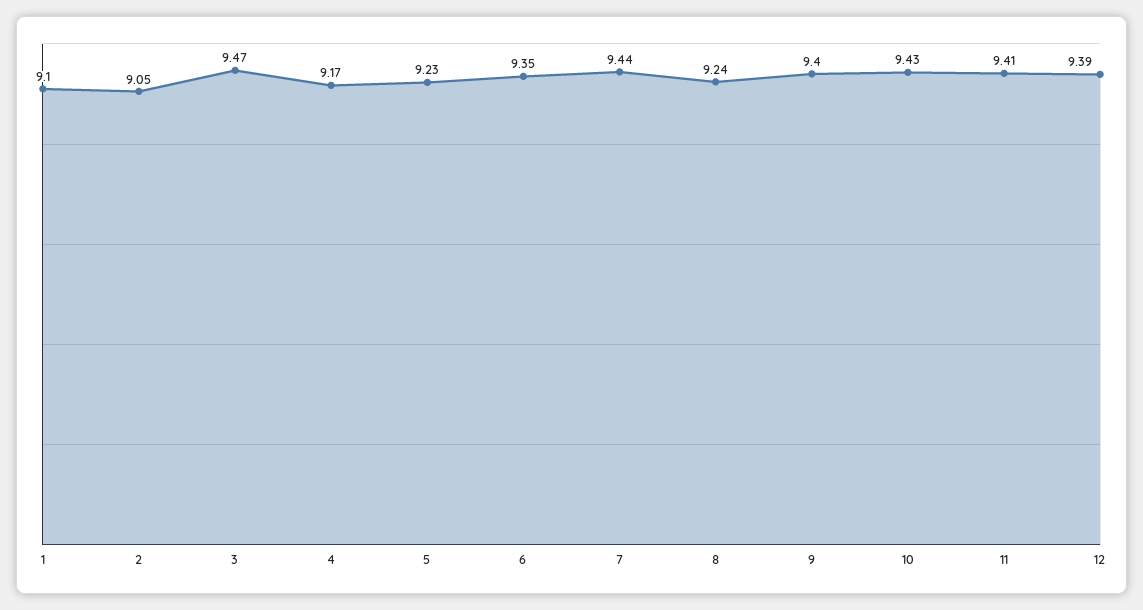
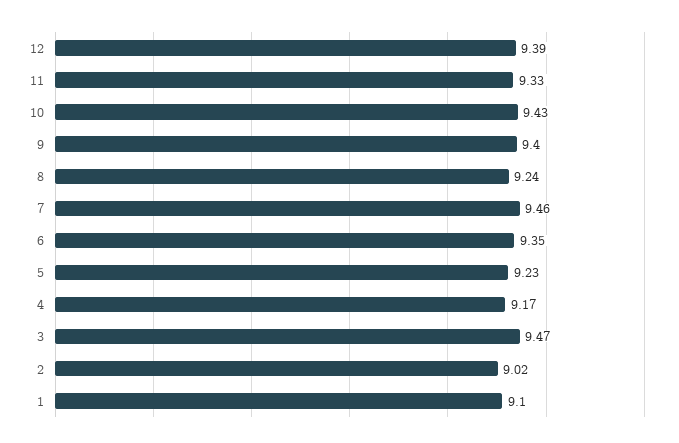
2: 9.05 -> 9.02
7: 9.44 -> 9.46
11: 9.41 -> 9.33

